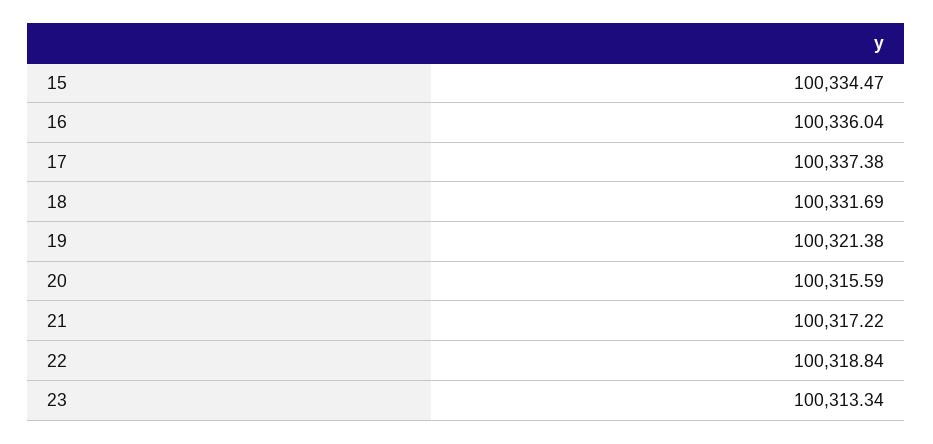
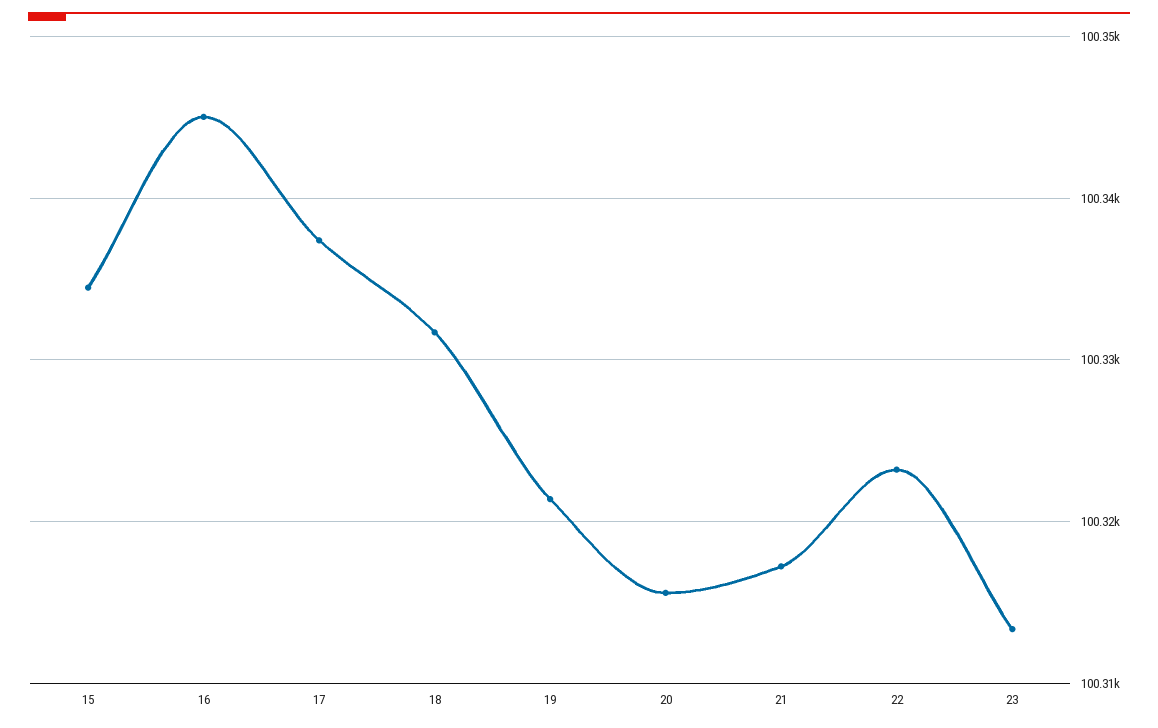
16: 100336.04 -> 100345
22: 100318.84 -> 100323

